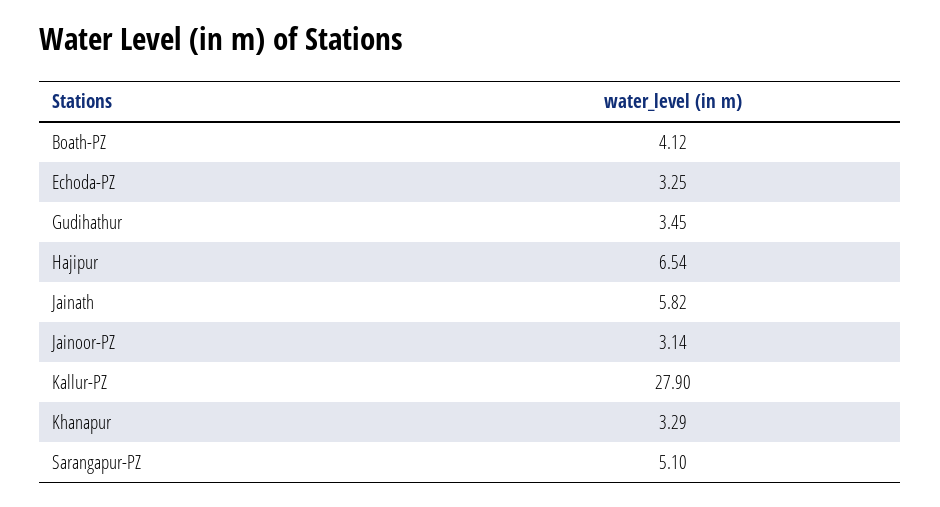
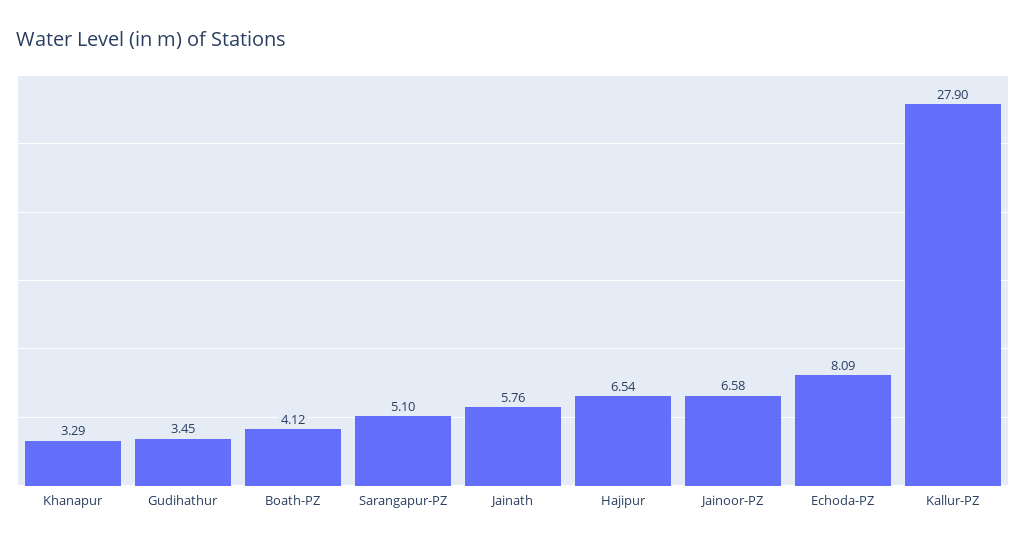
Echoda-PZ: 3.25 -> 8.09
Jainath: 5.82 -> 5.76
Jainoor-PZ: 3.14 -> 6.58

